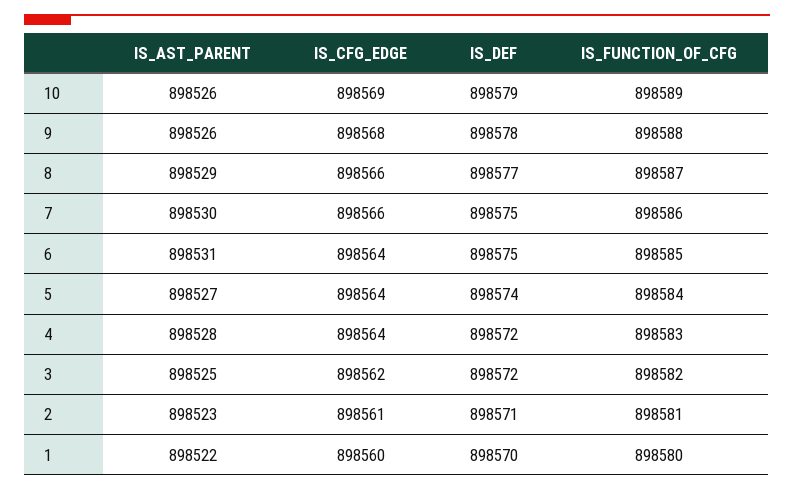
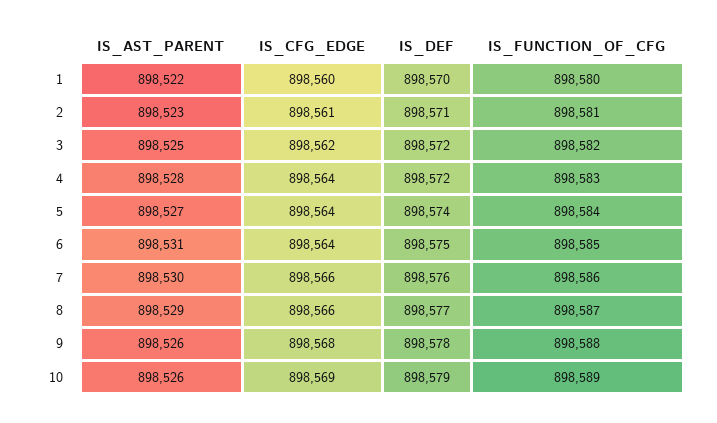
IS_DEF, 7: 898575 -> 898576

